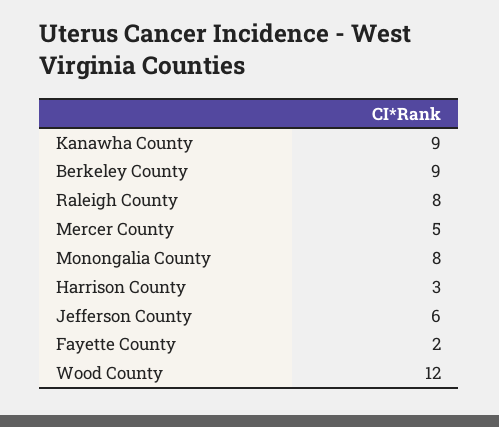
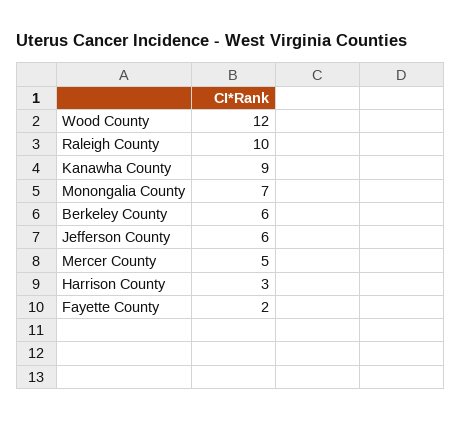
Berkeley County: 9 -> 6
Raleigh County: 8 -> 10
Monongalia County: 8 -> 7

